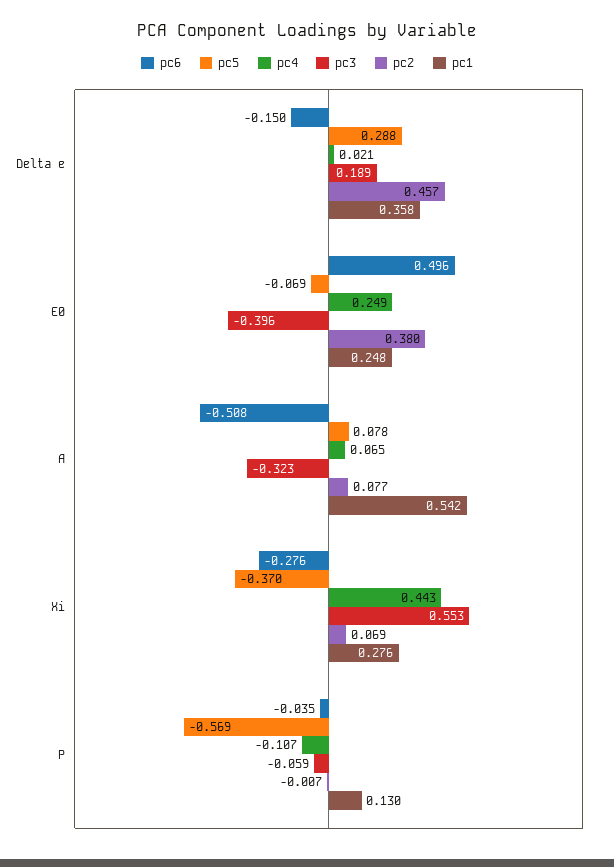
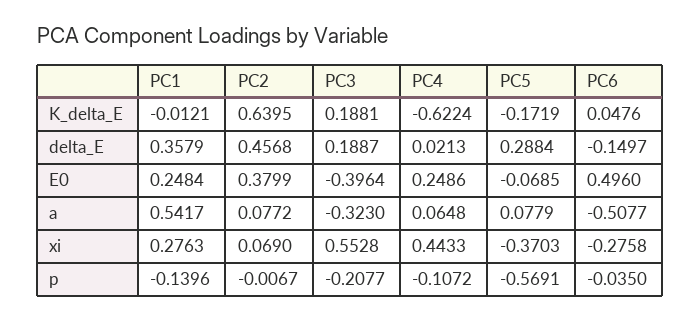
pc3, P: -0.059 -> -0.2077
pc1, P: 0.13 -> -0.1396
pc1, K_delta_E: none -> -0.0121
pc2, K_delta_E: none -> 0.6395
pc3, K_delta_E: none -> 0.1881
pc4, K_delta_E: none -> -0.6224
pc5, K_delta_E: none -> -0.1719
pc6, K_delta_E: none -> 0.0476

